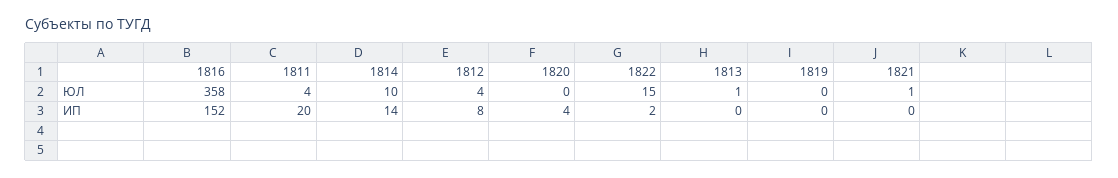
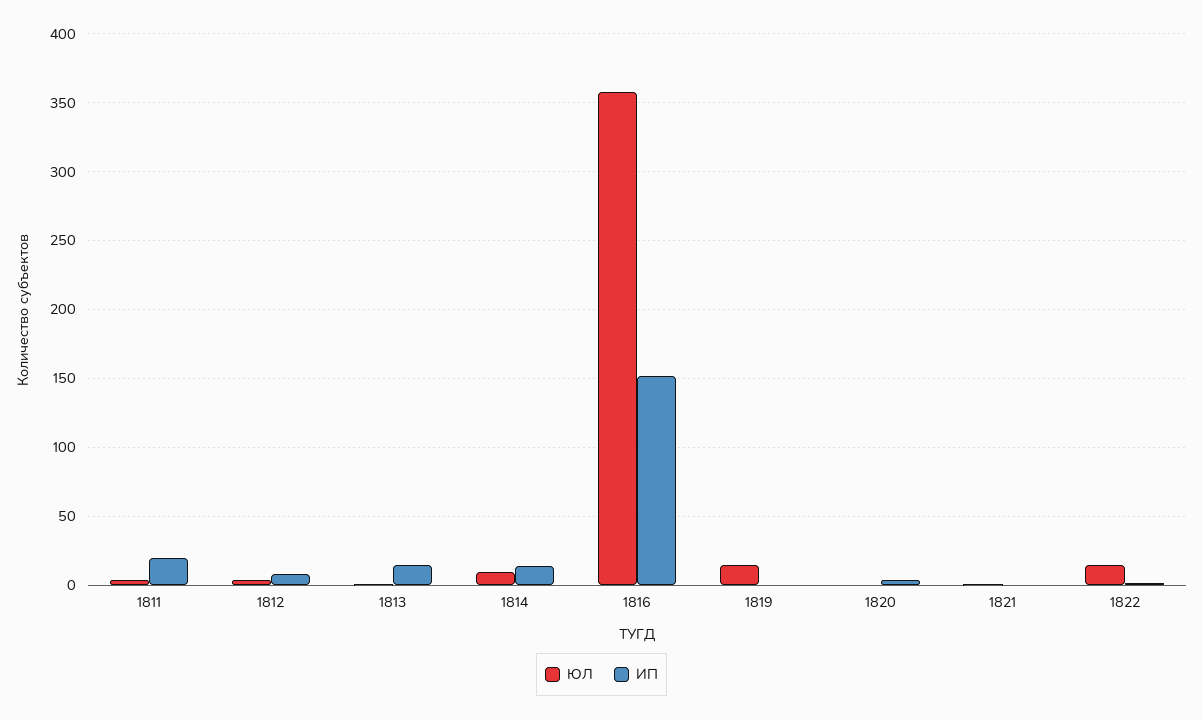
ЮЛ, 1819: 0 -> 15
ИП, 1813: 0 -> 15

